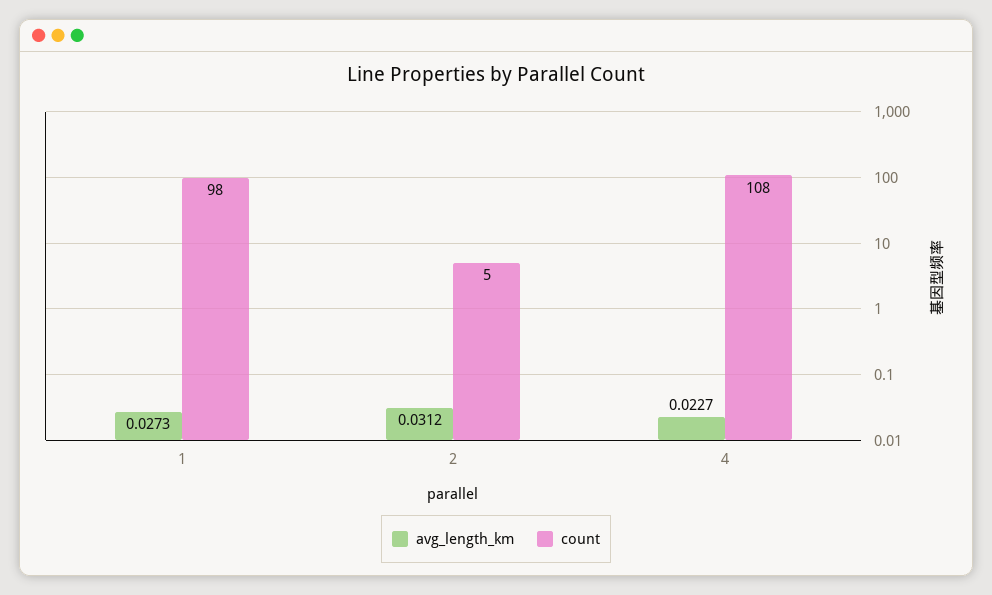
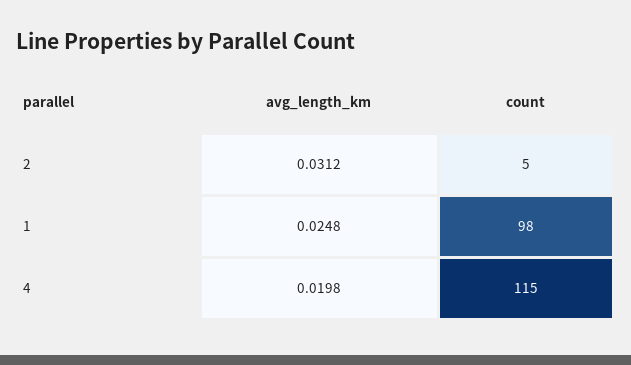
avg_length_km, 1: 0.0273 -> 0.0248
avg_length_km, 4: 0.0227 -> 0.0198
count, 4: 108 -> 115

